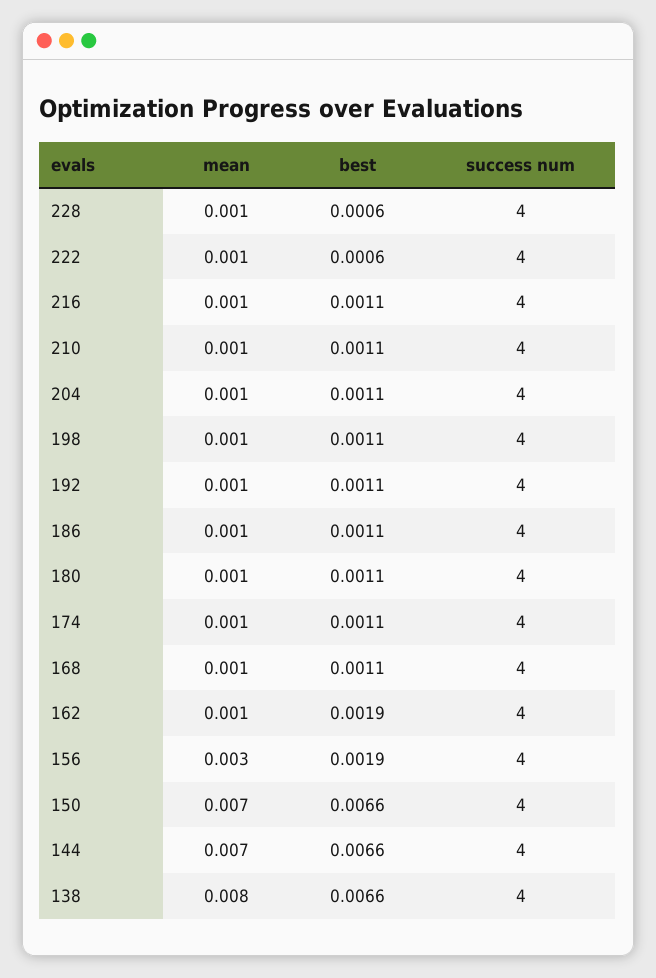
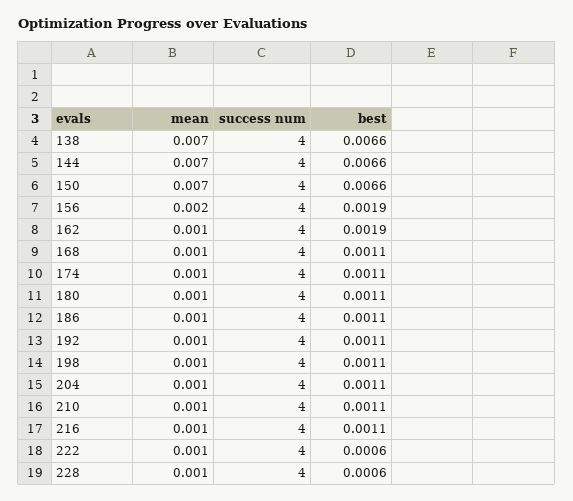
mean, 156: 0.003 -> 0.002
mean, 138: 0.008 -> 0.007

